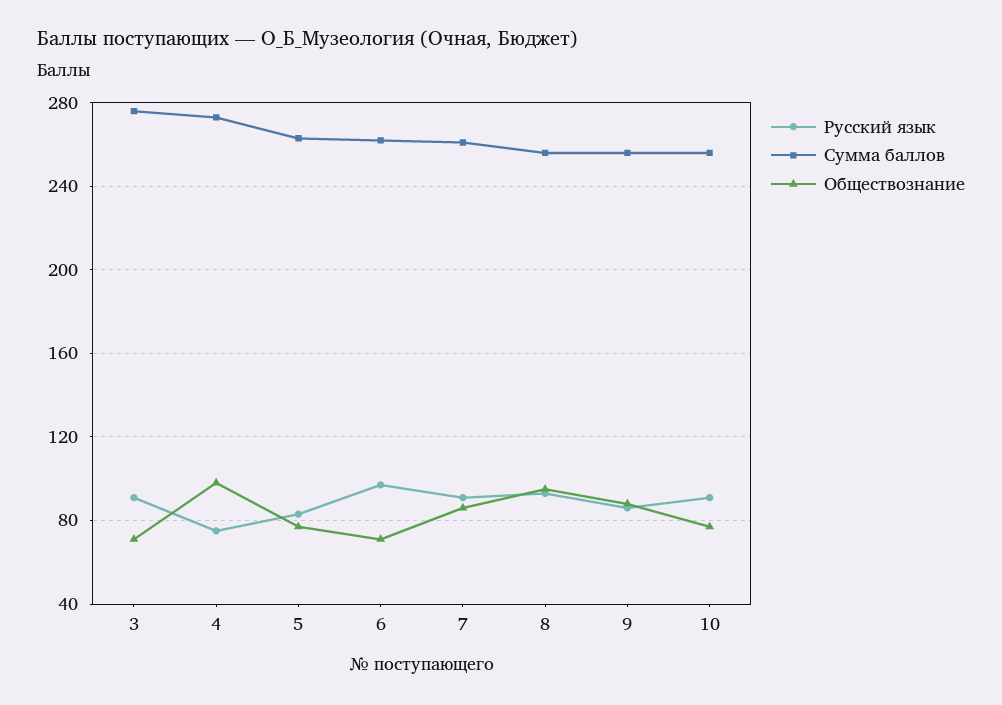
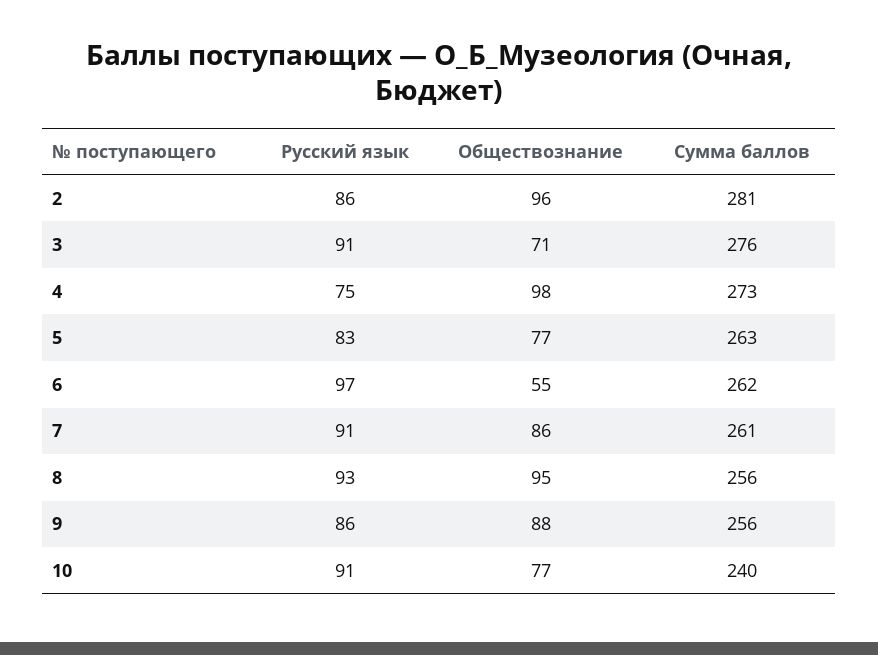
Обществознание, 6: 70 -> 55
Сумма баллов, 10: 255 -> 240
Русский язык, 2: none -> 86
Обществознание, 2: none -> 96
Сумма баллов, 2: none -> 281

